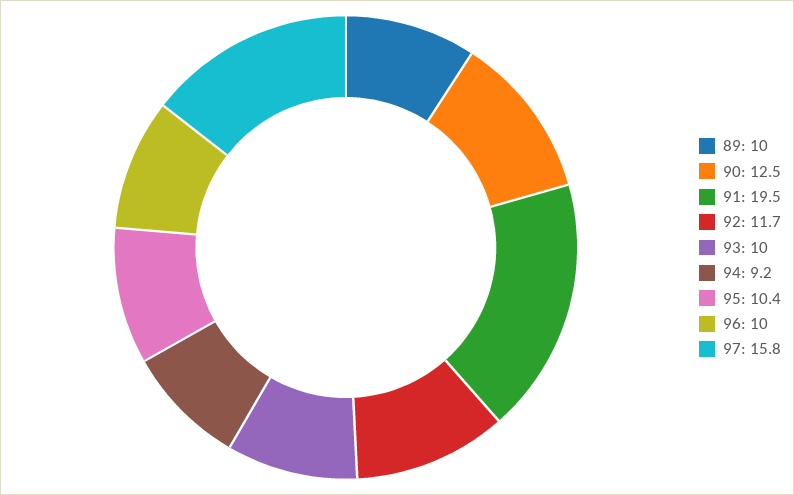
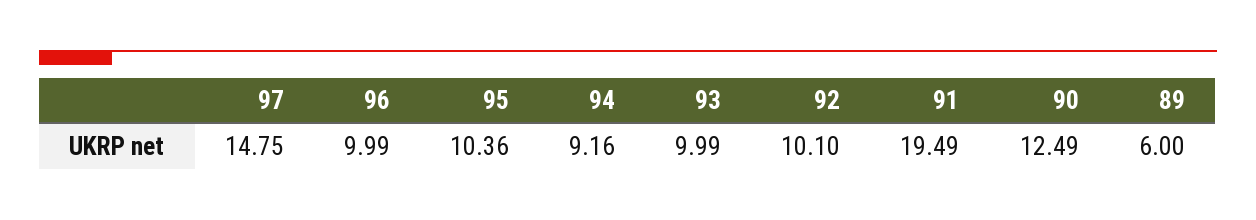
89: 10 -> 6
92: 11.7 -> 10.1
97: 15.8 -> 14.75

